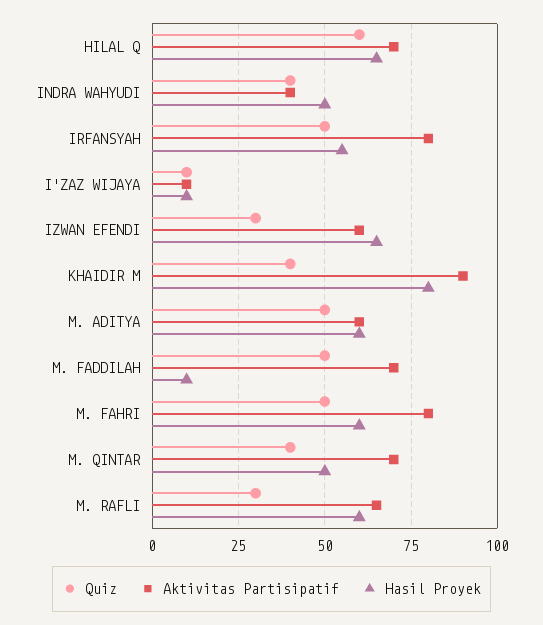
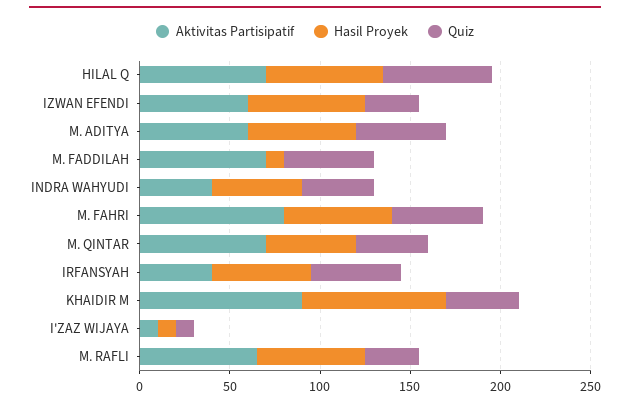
Aktivitas Partisipatif, IRFANSYAH: 80 -> 40

